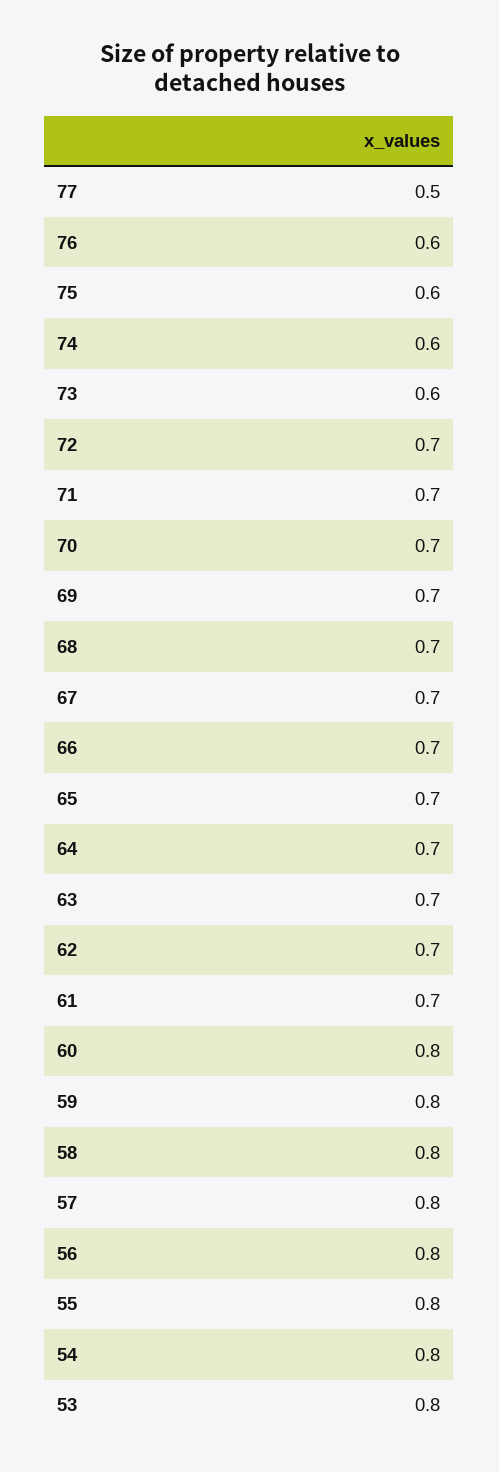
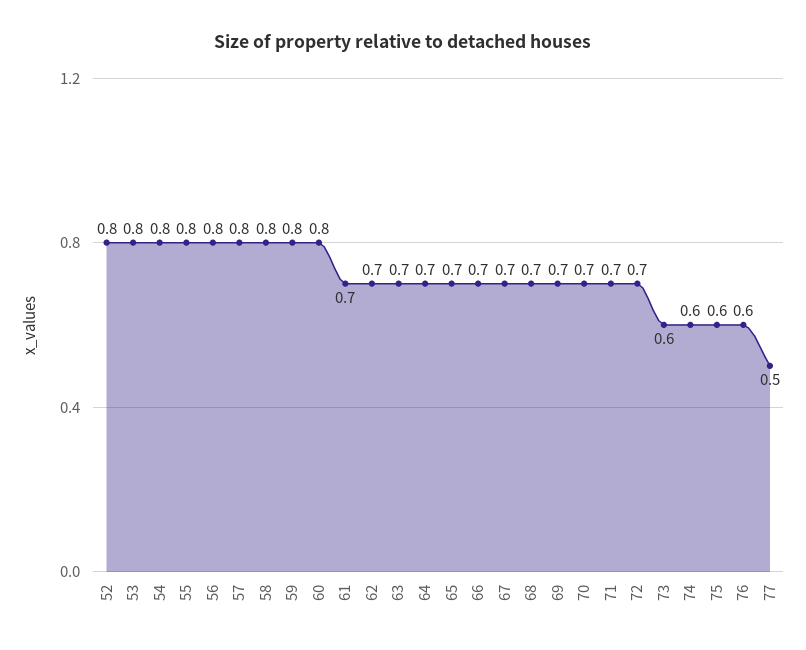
52: none -> 0.8

